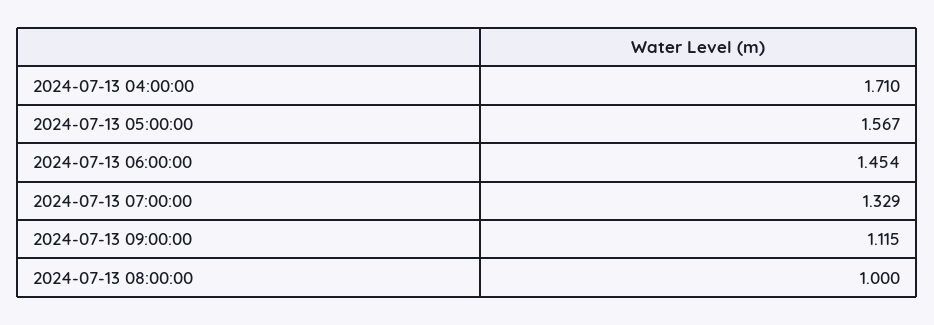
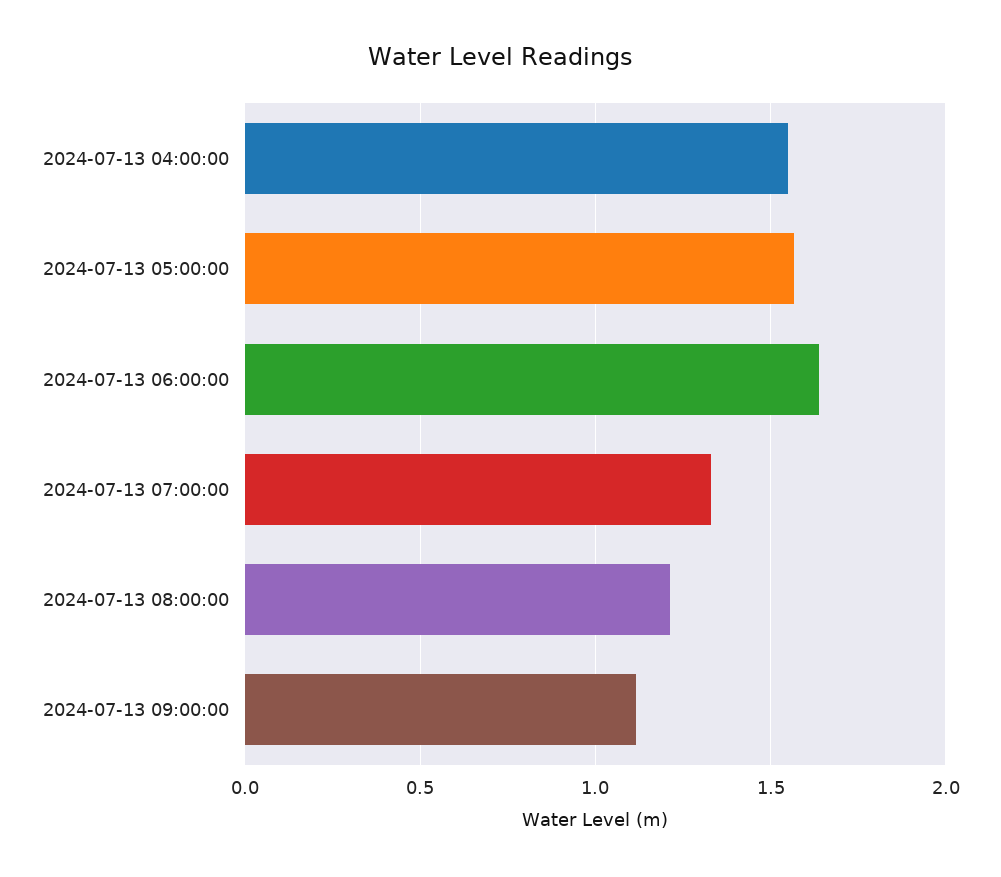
2024-07-13 04:00:00: 1.71 -> 1.55
2024-07-13 06:00:00: 1.454 -> 1.65
2024-07-13 08:00:00: 1 -> 1.2

